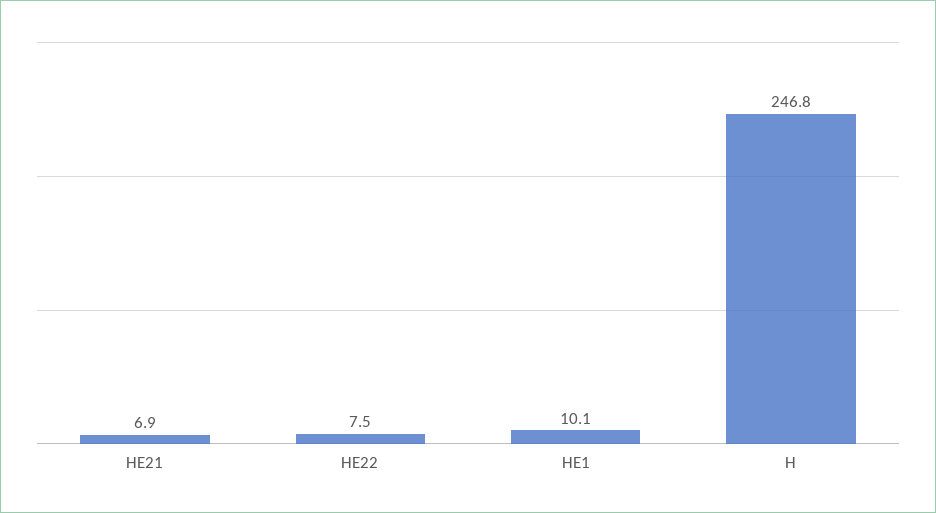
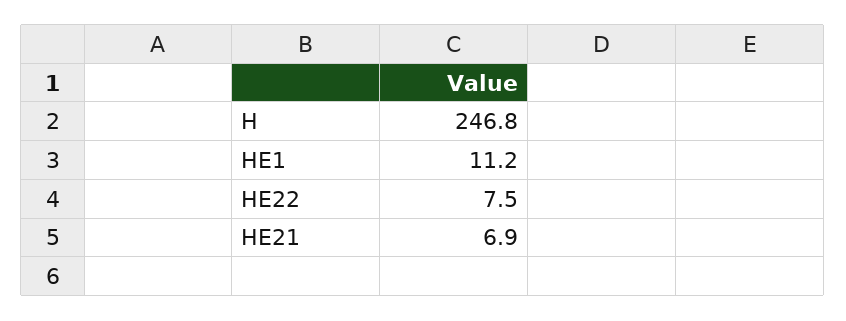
HE1: 10.1 -> 11.2

